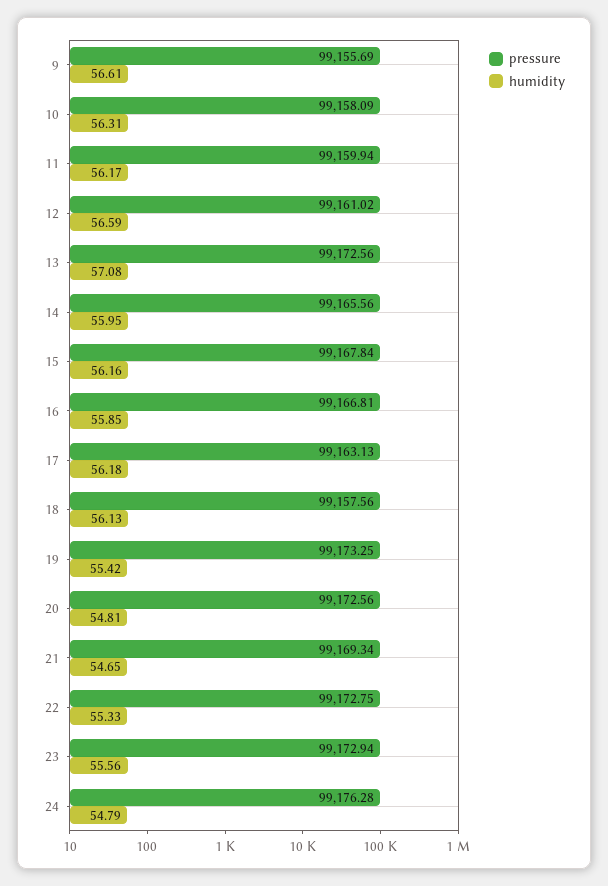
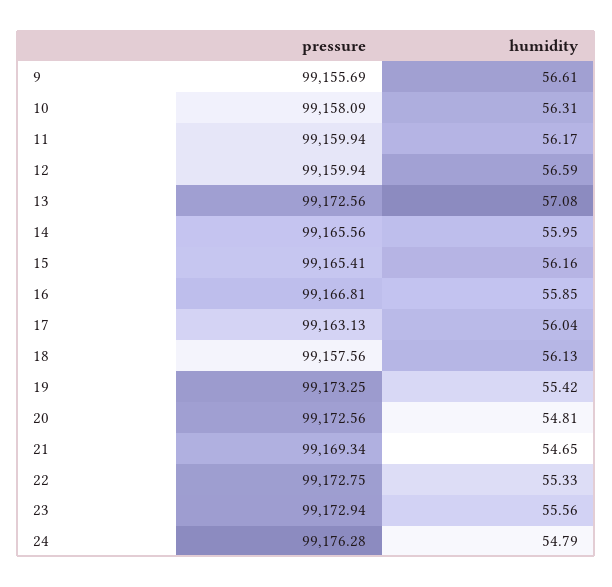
pressure, 12: 99161.02 -> 99159.94
pressure, 15: 99167.84 -> 99165.41
humidity, 17: 56.18 -> 56.04

